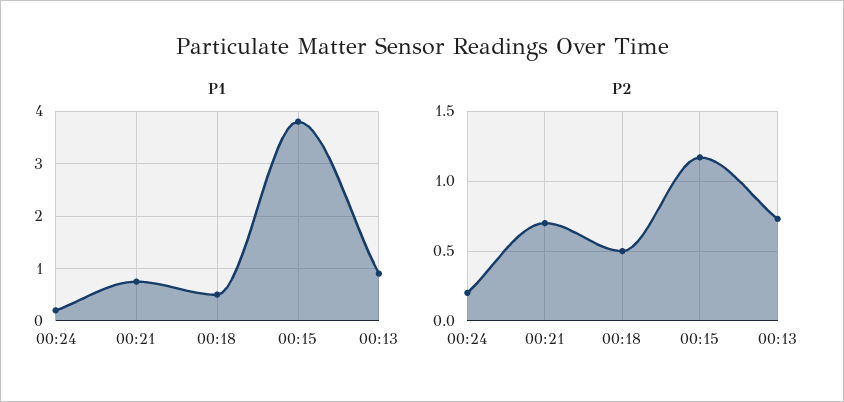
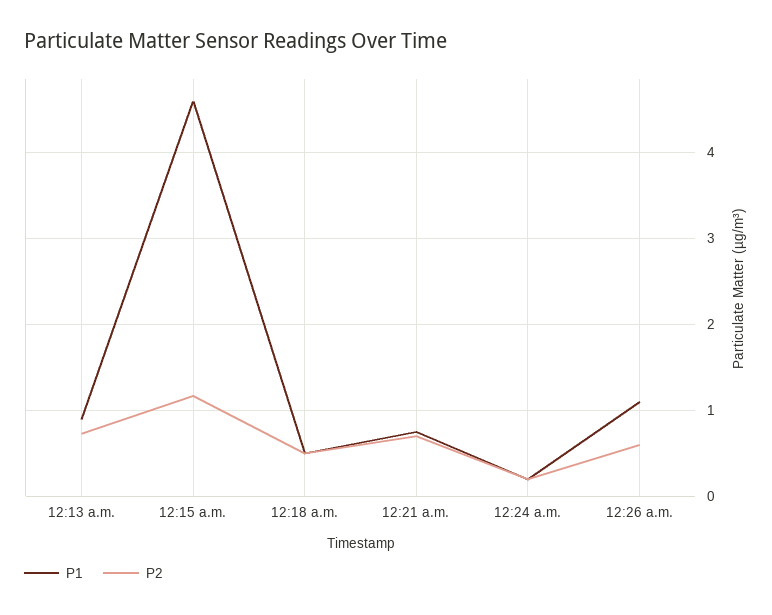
P1, 00:15: 3.8 -> 4.6
P1, 12:26 a.m.: none -> 1.1
P2, 12:26 a.m.: none -> 0.6

